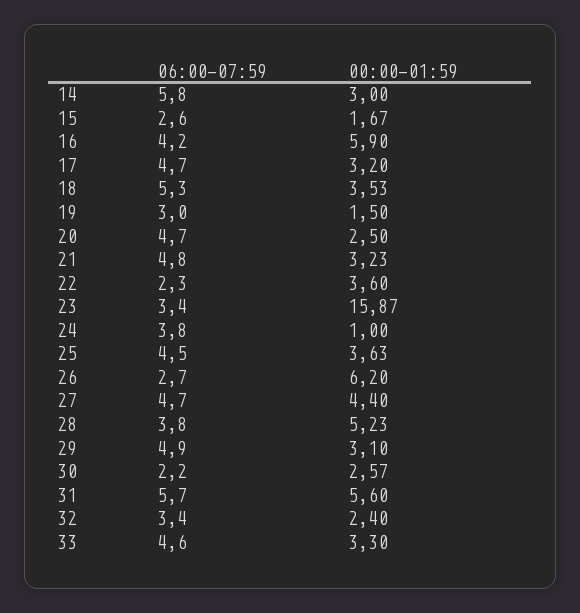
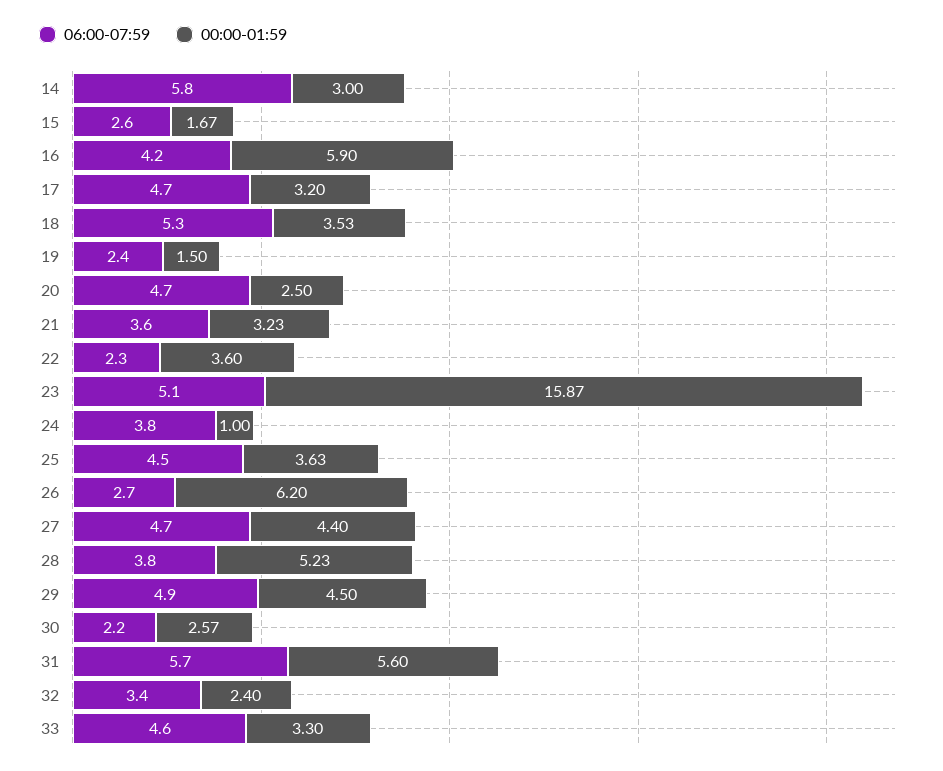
06:00-07:59, 19: 3 -> 2.4
06:00-07:59, 21: 4.8 -> 3.6
06:00-07:59, 23: 3.4 -> 5.1
00:00-01:59, 29: 3.1 -> 4.5

